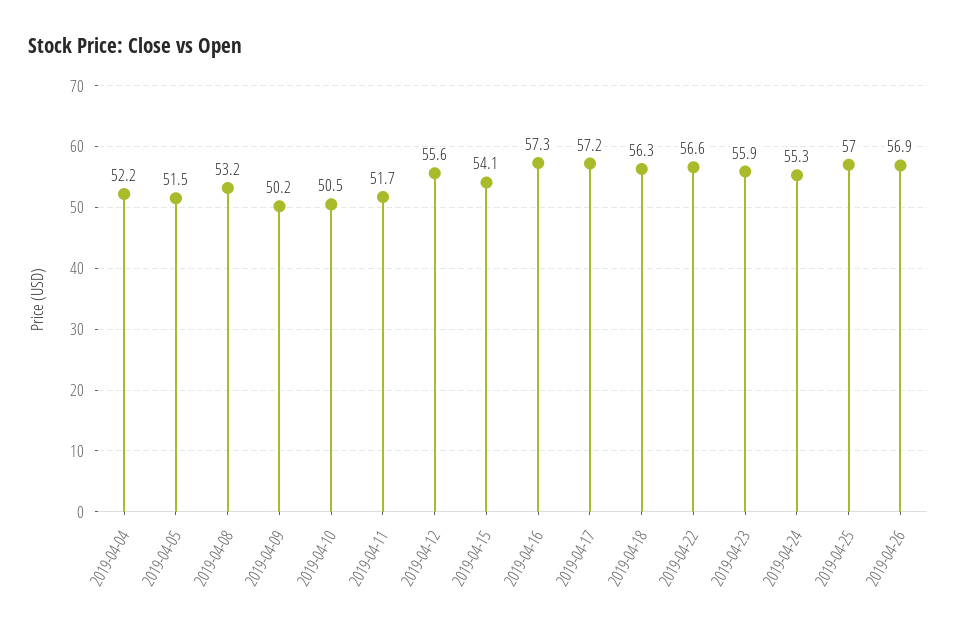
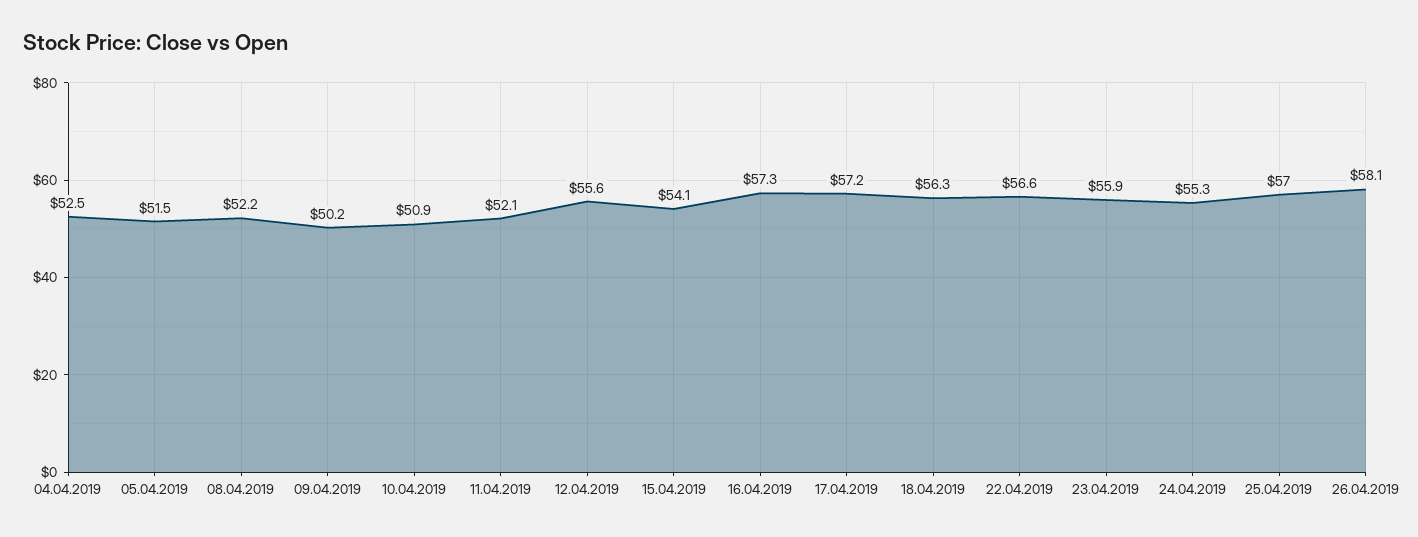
2019-04-04: 52.2 -> 52.5
2019-04-08: 53.2 -> 52.2
2019-04-10: 50.5 -> 50.9
2019-04-11: 51.7 -> 52.1
2019-04-26: 56.9 -> 58.1

